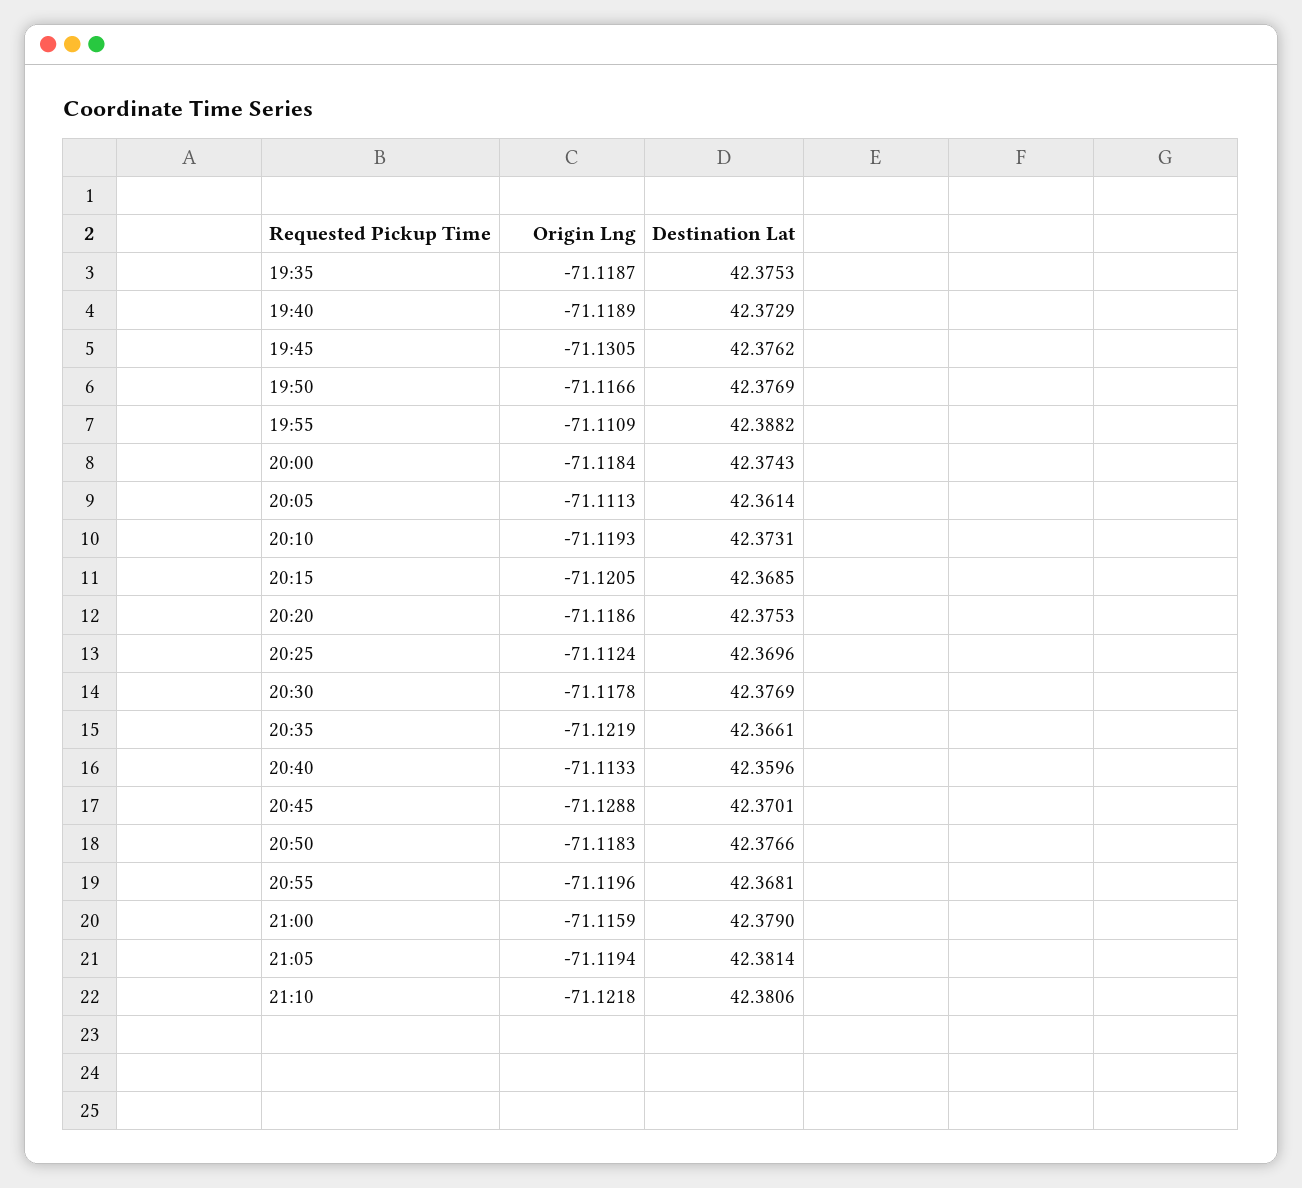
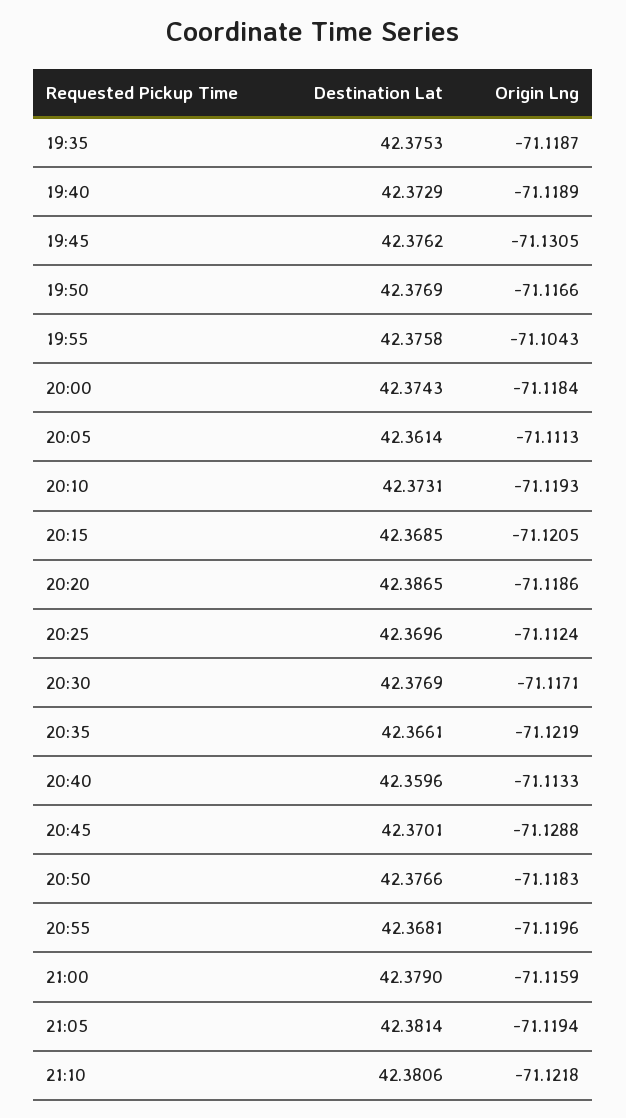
Origin Lng, 19:55: -71.1109 -> -71.1043
Destination Lat, 19:55: 42.3882 -> 42.3758
Destination Lat, 20:20: 42.3753 -> 42.3865
Origin Lng, 20:30: -71.1178 -> -71.1171

